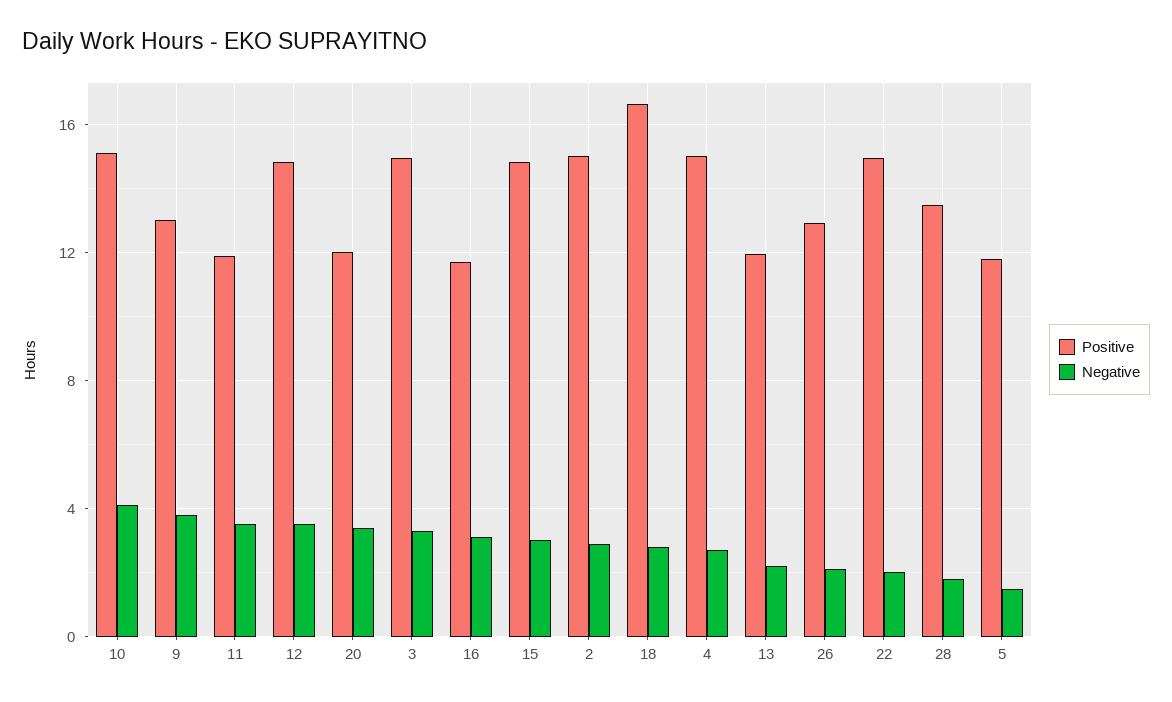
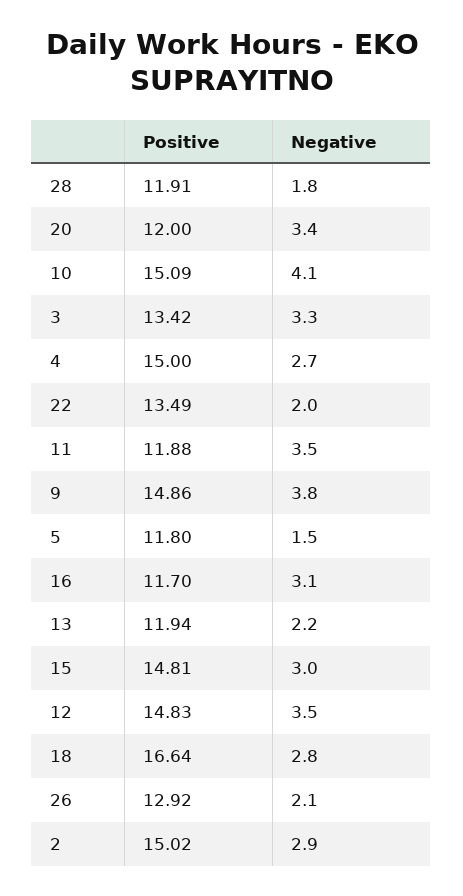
Positive, 9: 13 -> 14.86
Positive, 3: 15 -> 13.42
Positive, 22: 15 -> 13.49
Positive, 28: 13.5 -> 11.91

